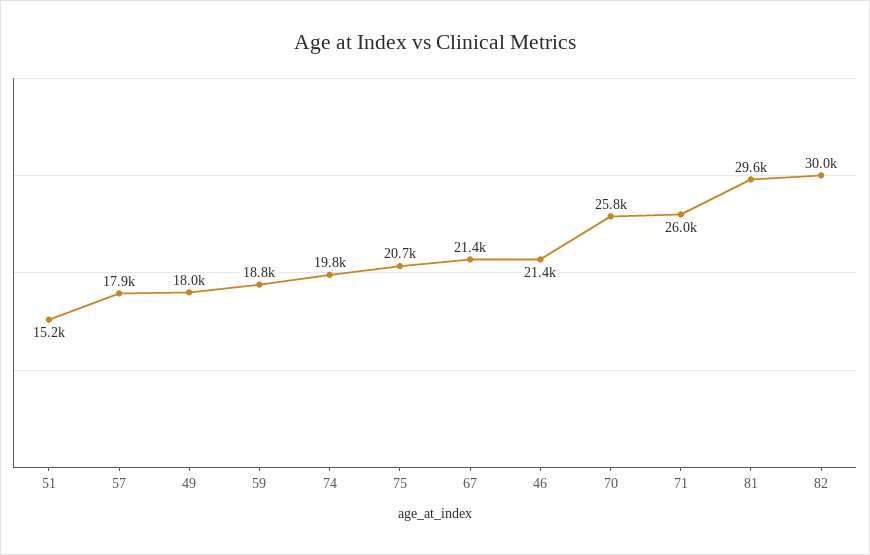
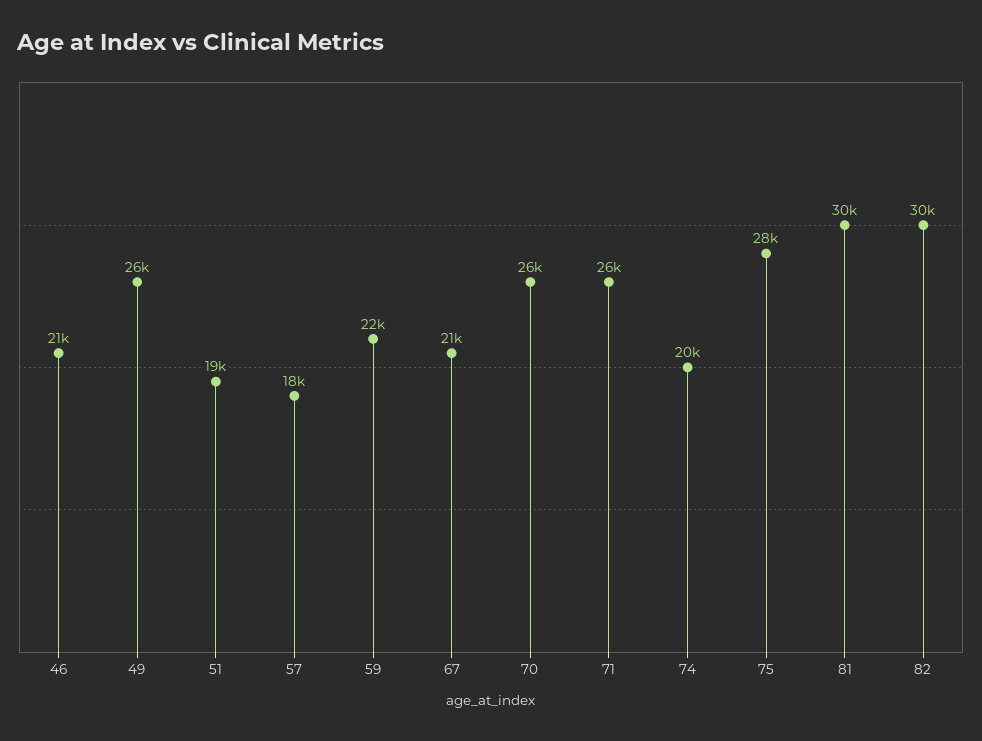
51: 15200 -> 19000
49: 18000 -> 26000
59: 18800 -> 22000
75: 20700 -> 28000

